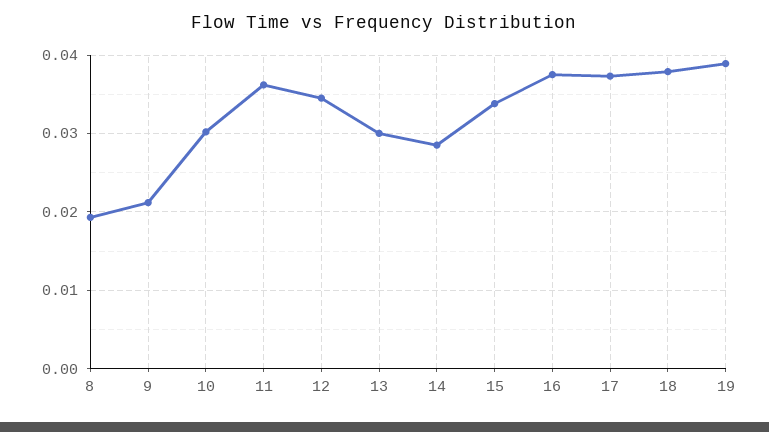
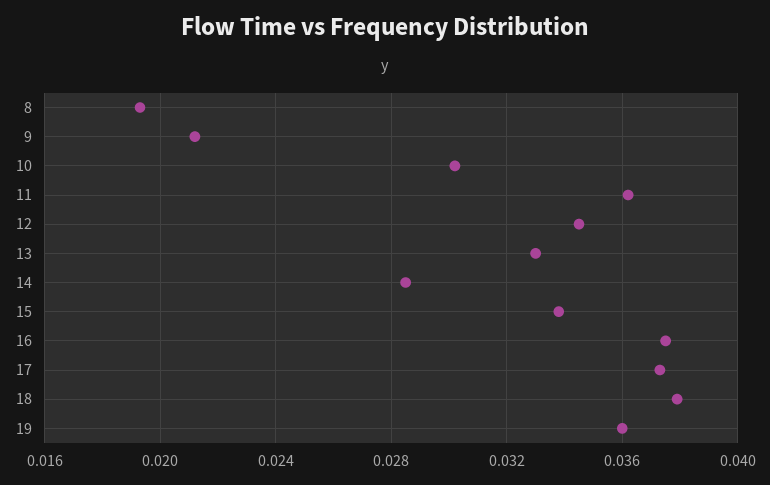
13: 0.03 -> 0.033
19: 0.039 -> 0.036

